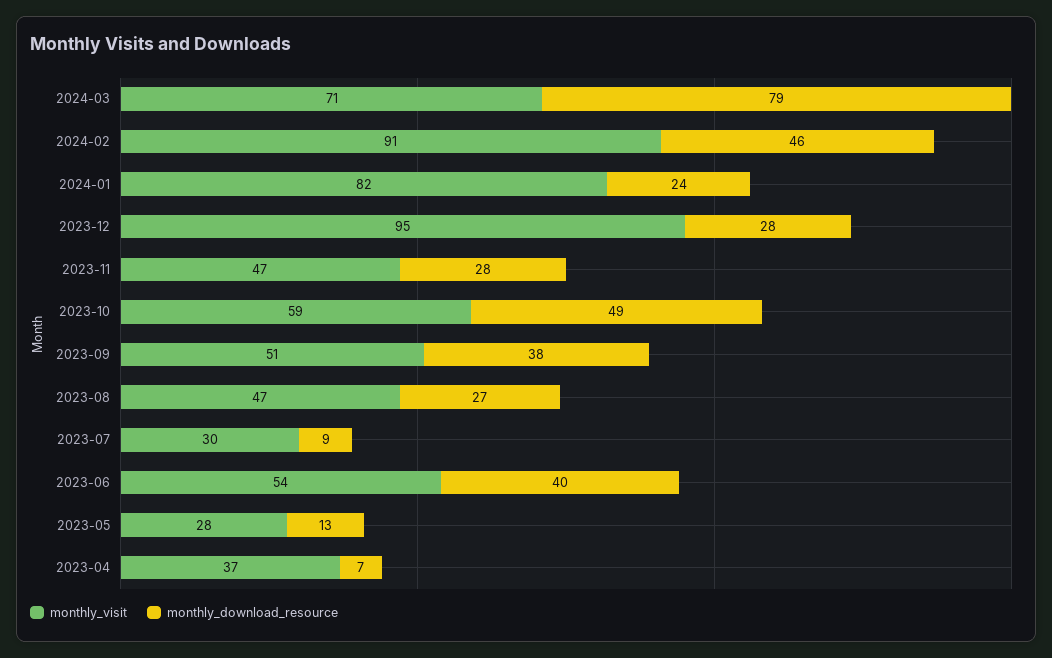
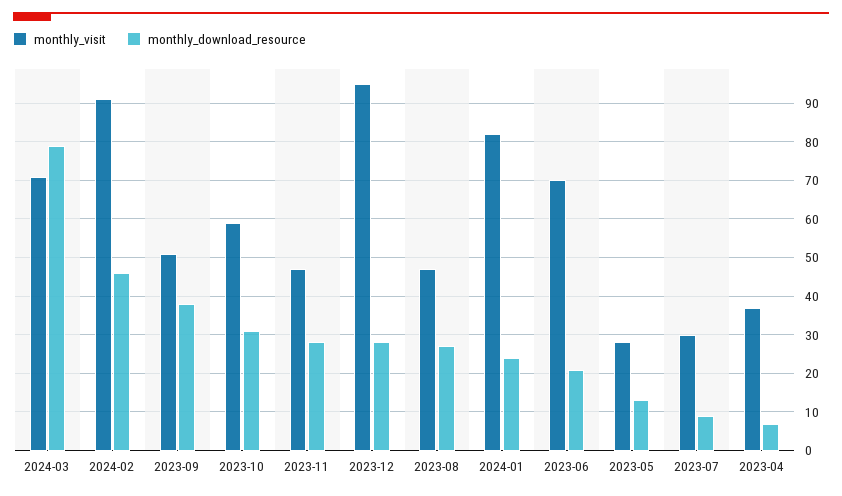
monthly_download_resource, 2023-10: 49 -> 30
monthly_visit, 2023-06: 54 -> 70
monthly_download_resource, 2023-06: 40 -> 20

